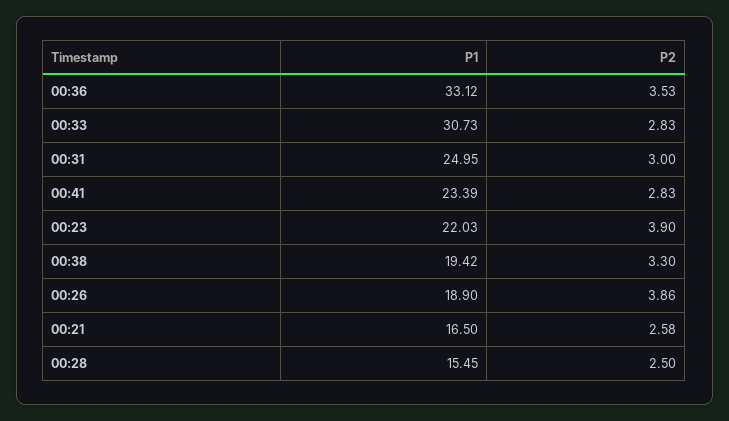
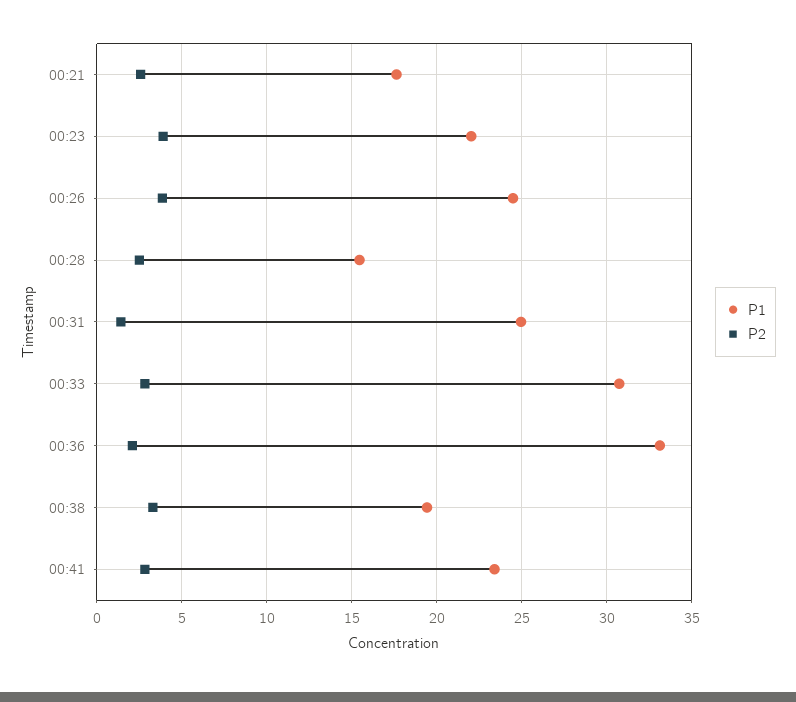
P2, 00:36: 3.53 -> 2
P2, 00:31: 3 -> 1.5
P1, 00:26: 18.9 -> 24.5
P1, 00:21: 16.5 -> 17.5

